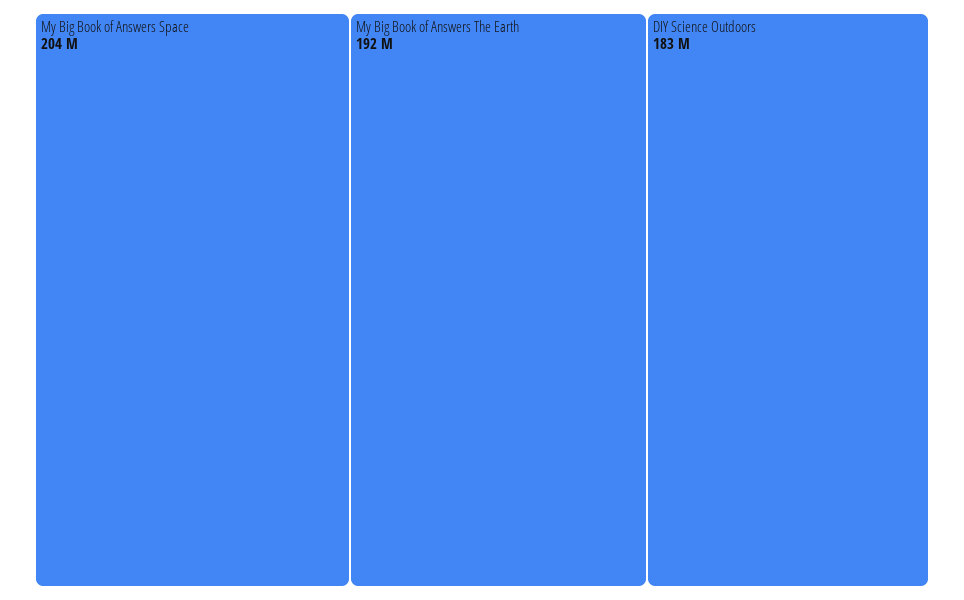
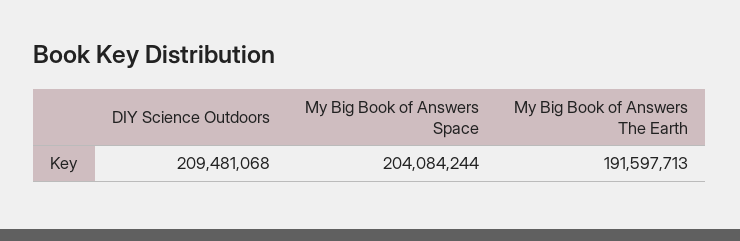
DIY Science Outdoors: 183000000 -> 209481068

